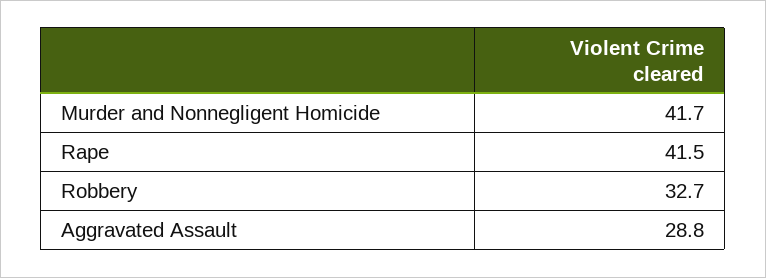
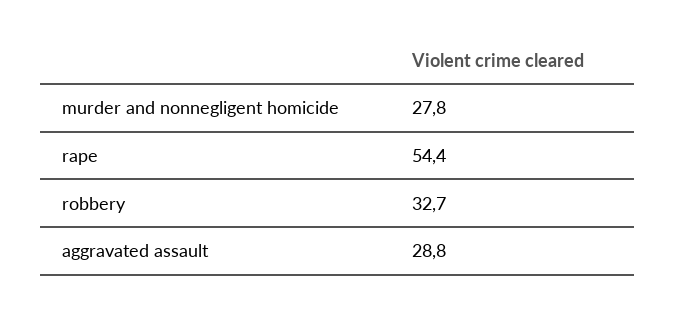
Murder and Nonnegligent Homicide: 41.7 -> 27.8
Rape: 41.5 -> 54.4

